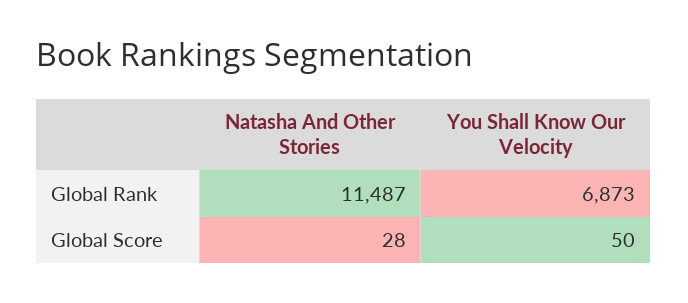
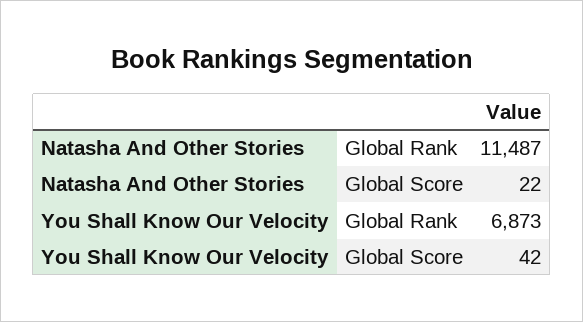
Natasha And Other Stories, Global Score: 28 -> 22
You Shall Know Our Velocity, Global Score: 50 -> 42

